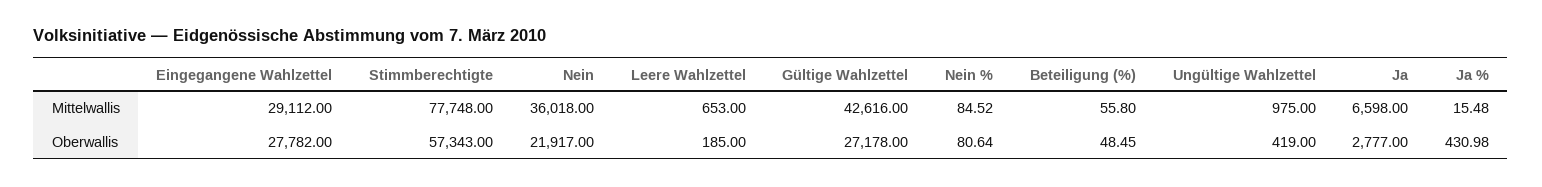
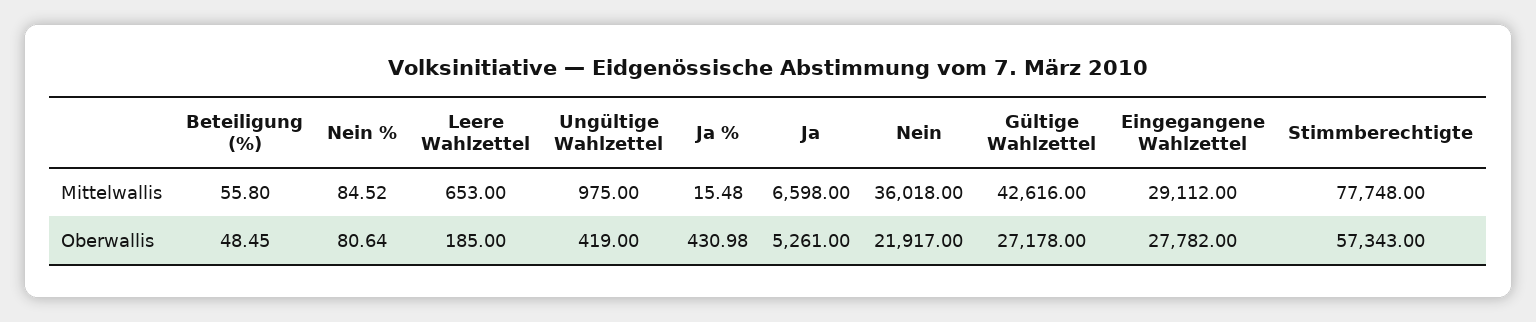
Ja, Oberwallis: 2777 -> 5261

